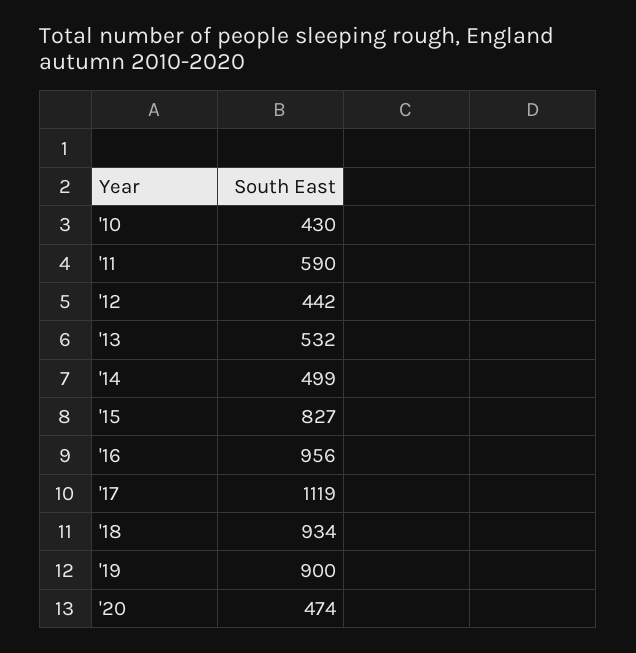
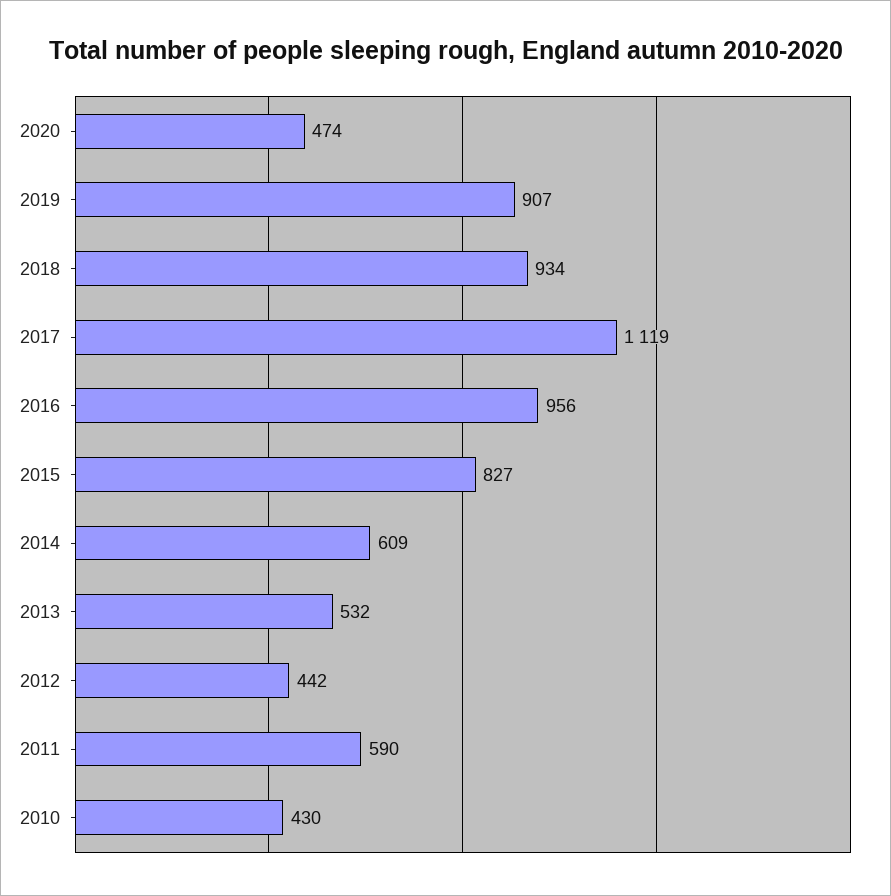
'14: 499 -> 609
'19: 900 -> 907

